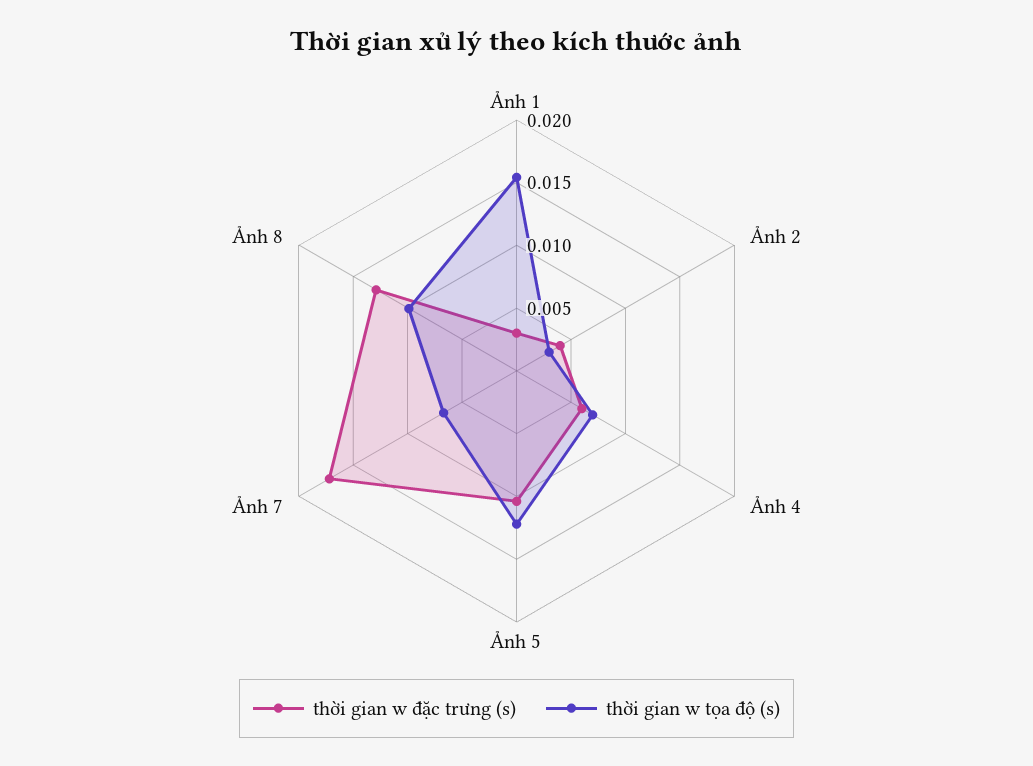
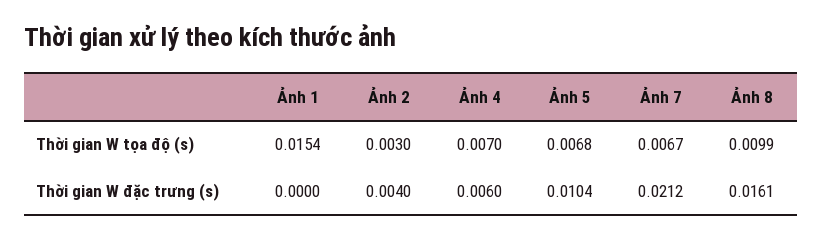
thời gian w đặc trưng (s), Ảnh 1: 0.003 -> 0
thời gian w tọa độ (s), Ảnh 5: 0.012 -> 0.0068
thời gian w đặc trưng (s), Ảnh 7: 0.017 -> 0.0212
thời gian w đặc trưng (s), Ảnh 8: 0.013 -> 0.0161

